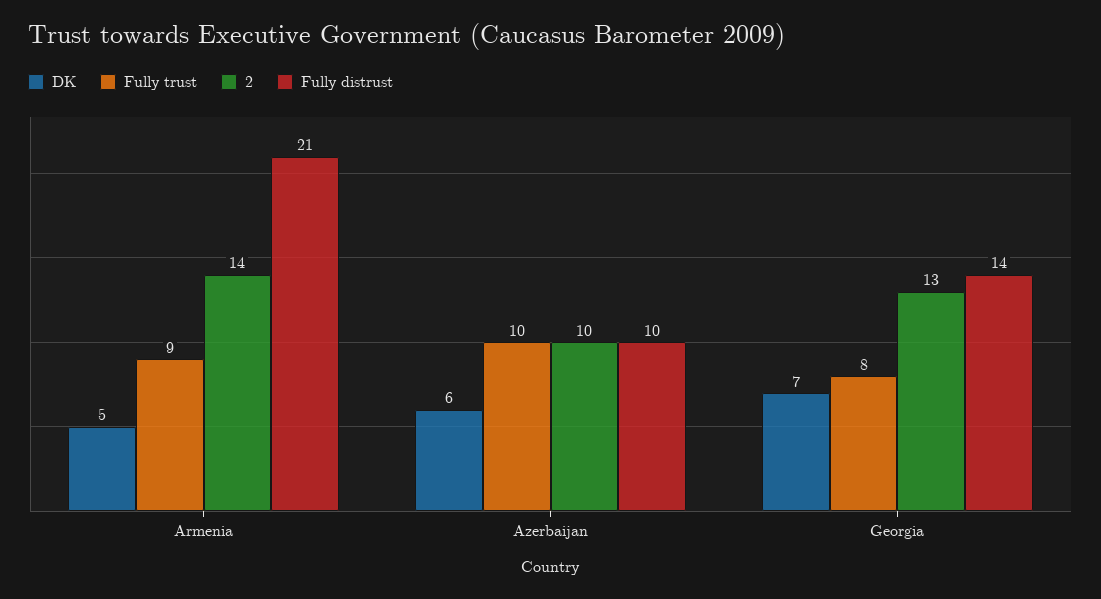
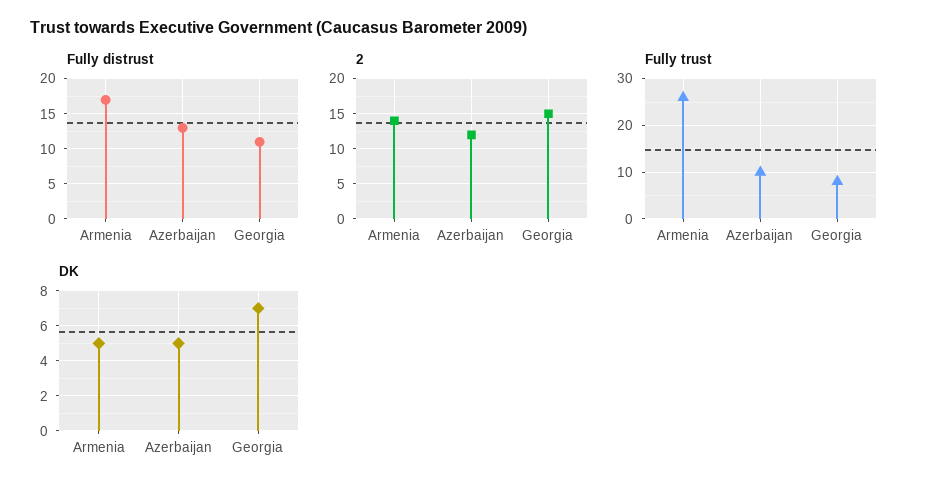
Fully trust, Armenia: 9 -> 25
Fully distrust, Armenia: 21 -> 17
DK, Azerbaijan: 6 -> 5
2, Azerbaijan: 10 -> 12
Fully distrust, Azerbaijan: 10 -> 13
2, Georgia: 13 -> 15
Fully distrust, Georgia: 14 -> 11

